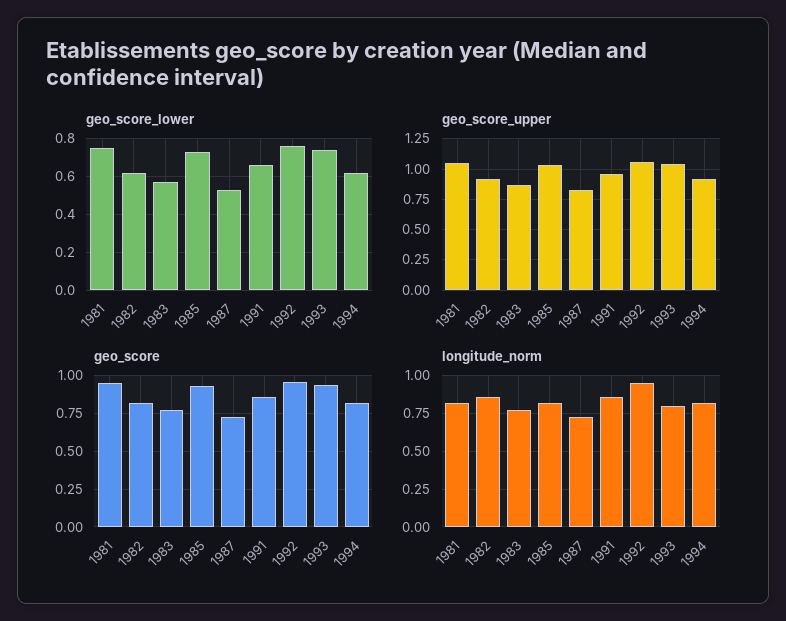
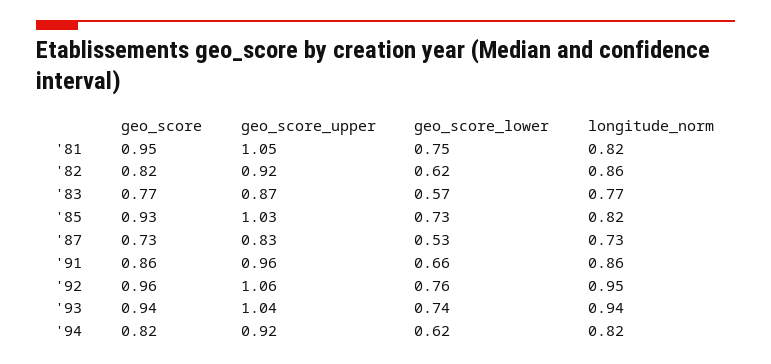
longitude_norm, 1993: 0.8 -> 0.94

